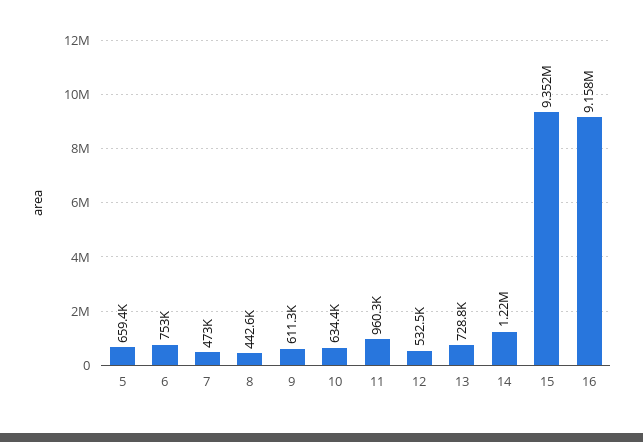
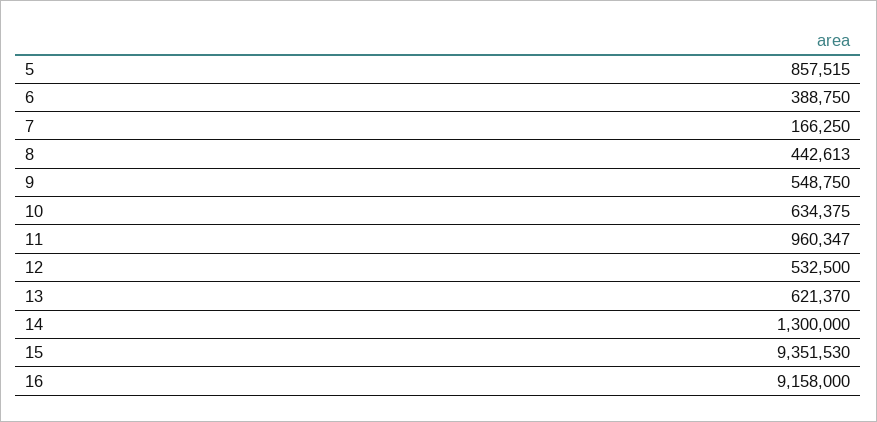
5: 659400 -> 857515
6: 753000 -> 388750
7: 473000 -> 166250
9: 611300 -> 548750
13: 728800 -> 621370
14: 1220000 -> 1300000

